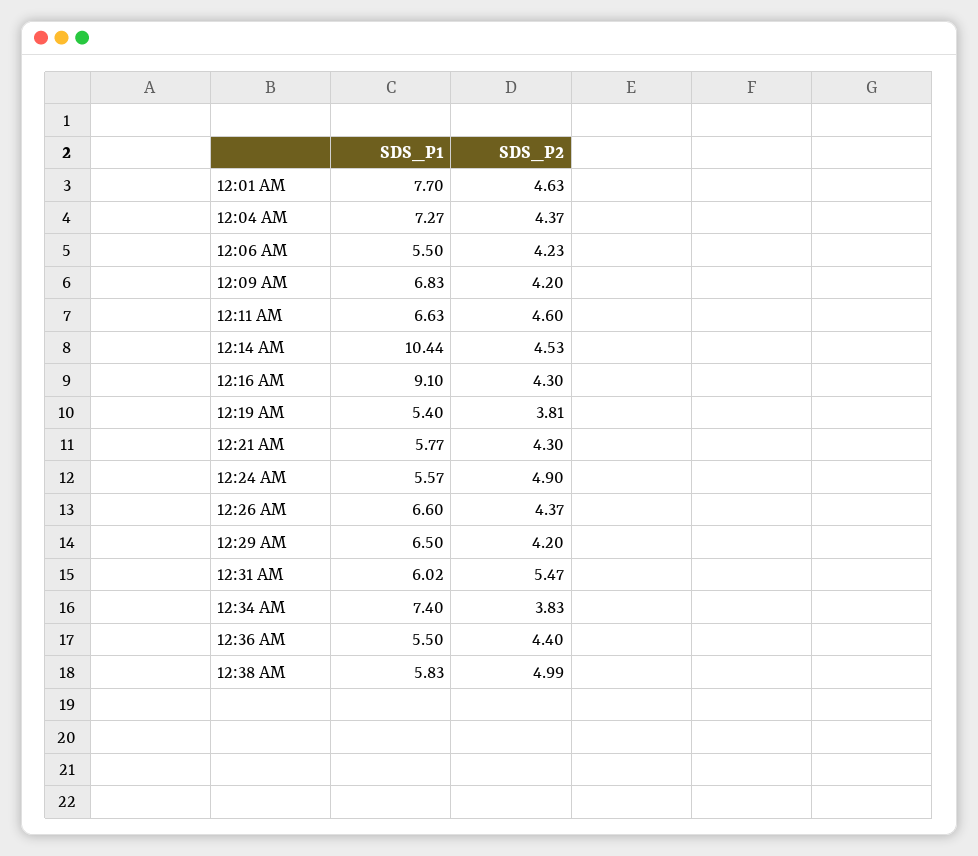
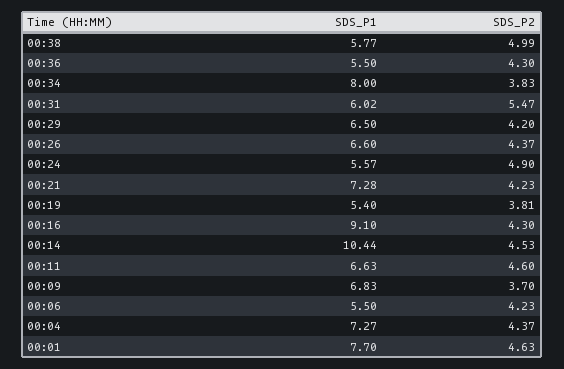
SDS_P2, 12:09 AM: 4.2 -> 3.7
SDS_P1, 12:21 AM: 5.77 -> 7.28
SDS_P2, 12:21 AM: 4.3 -> 4.23
SDS_P1, 12:34 AM: 7.4 -> 8
SDS_P2, 12:36 AM: 4.4 -> 4.3
SDS_P1, 12:38 AM: 5.83 -> 5.77

